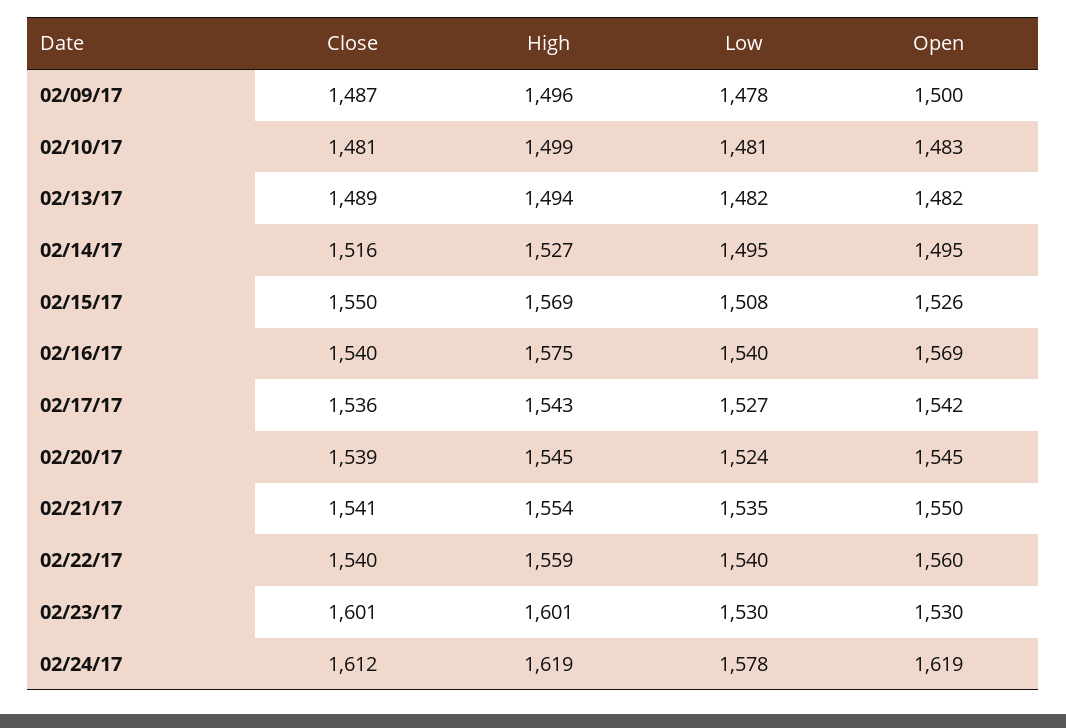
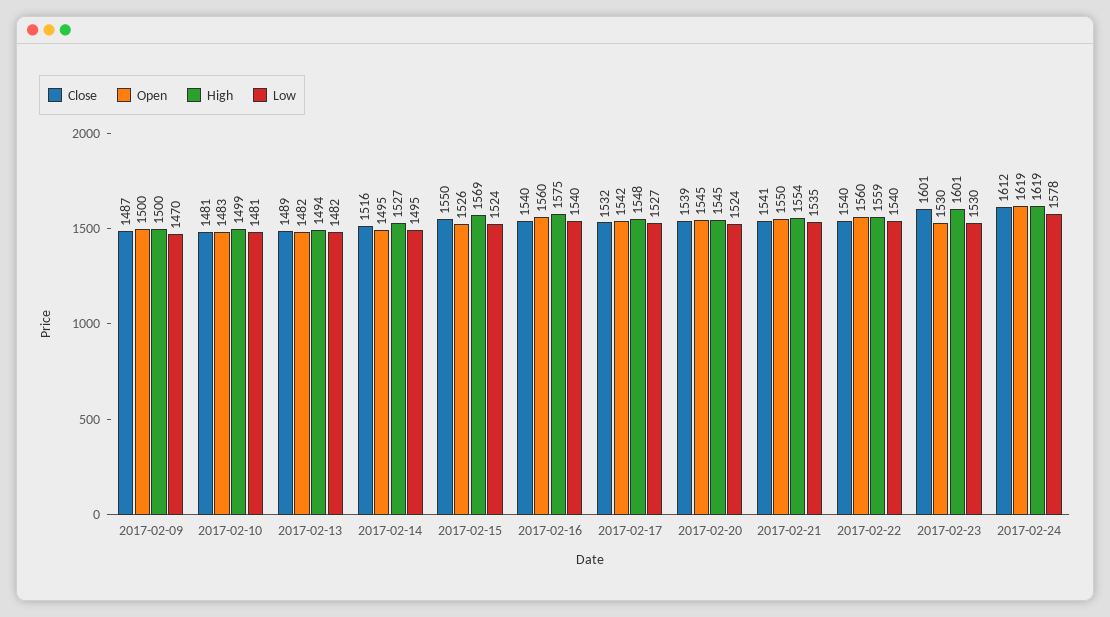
High, 02/09/17: 1496 -> 1500
Low, 02/09/17: 1478 -> 1470
Low, 02/15/17: 1508 -> 1524
Open, 02/16/17: 1569 -> 1560
Close, 02/17/17: 1536 -> 1532
High, 02/17/17: 1543 -> 1548

